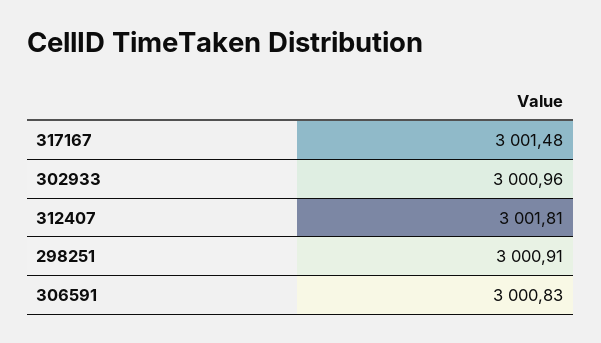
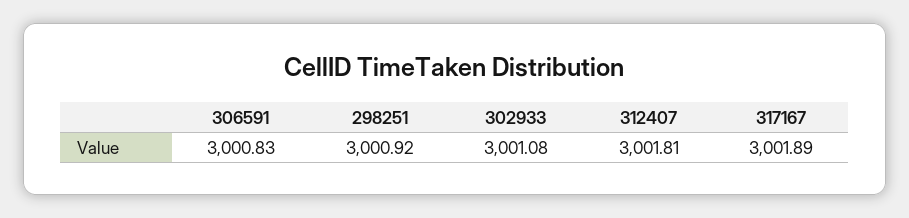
317167: 3001.48 -> 3001.89
302933: 3000.96 -> 3001.08
298251: 3000.91 -> 3000.92

